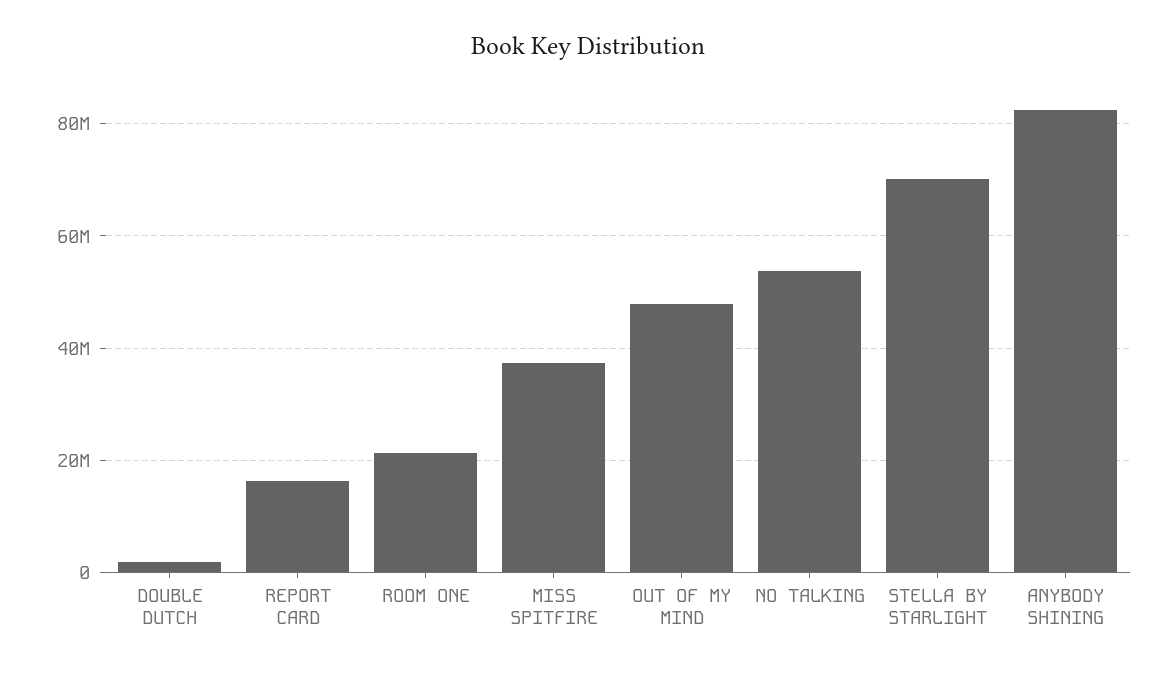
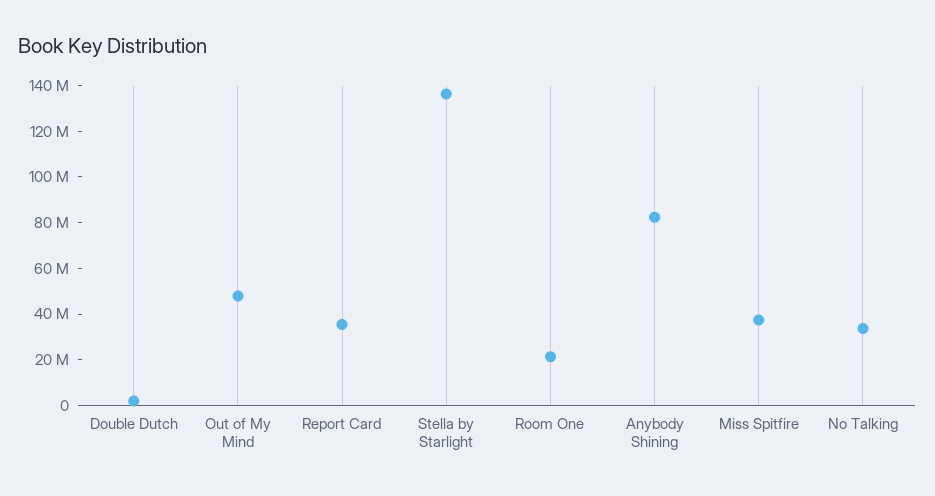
REPORT CARD: 16000000 -> 35000000
NO TALKING: 54000000 -> 35000000
STELLA BY STARLIGHT: 70000000 -> 135000000

